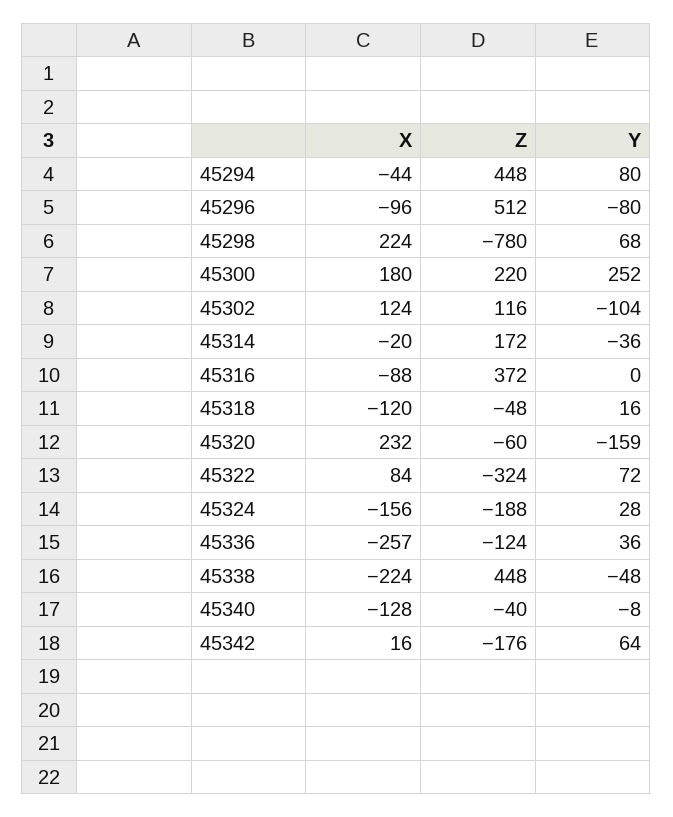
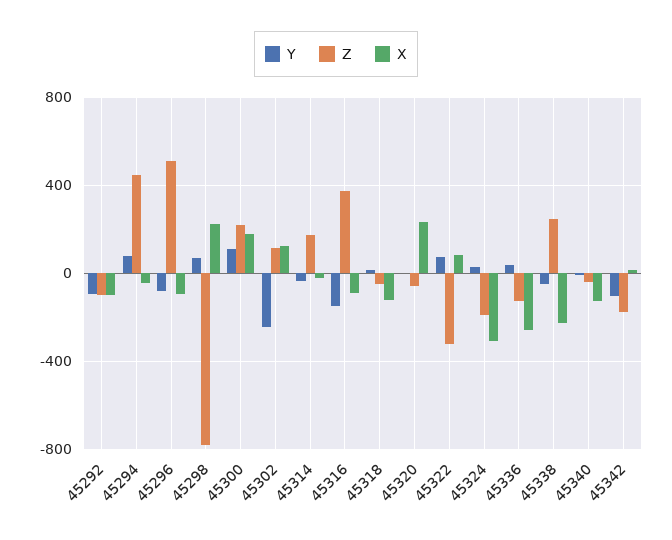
Y, 45300: 252 -> 100
Y, 45302: -104 -> -250
Y, 45316: 0 -> -150
Y, 45320: -159 -> 0
X, 45324: -156 -> -300
Z, 45338: 448 -> 250
Y, 45342: 64 -> -100
Y, 45292: none -> -100
Z, 45292: none -> -100
X, 45292: none -> -100

